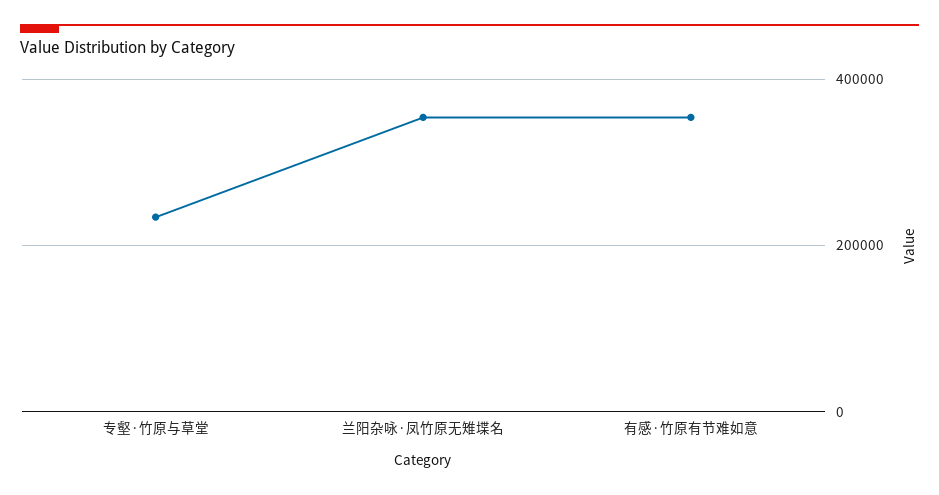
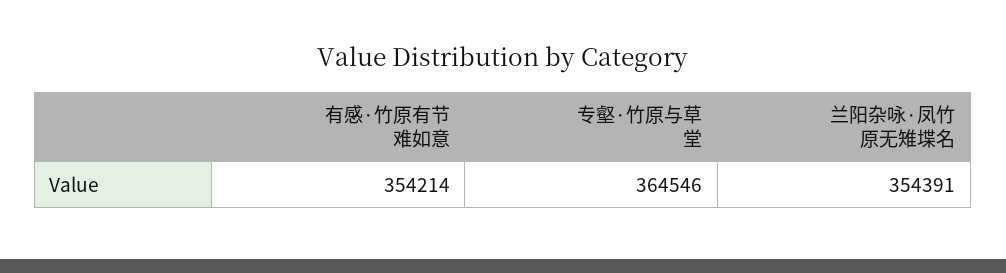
专壑·竹原与草堂: 240000 -> 364546

